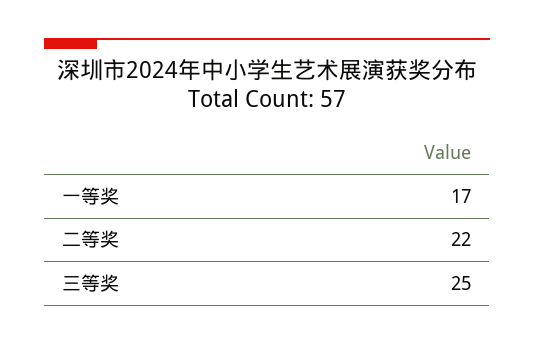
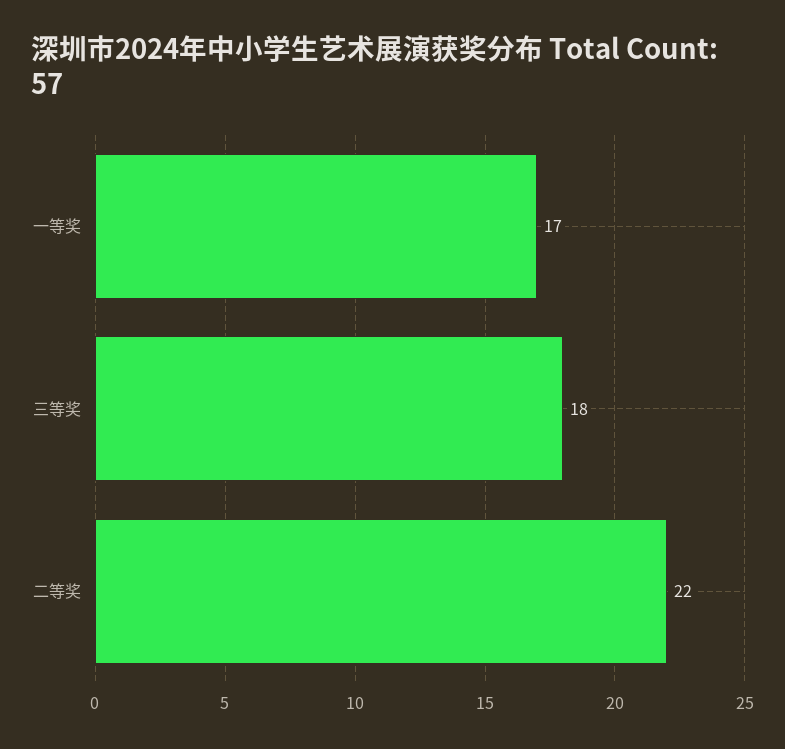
三等奖: 25 -> 18

